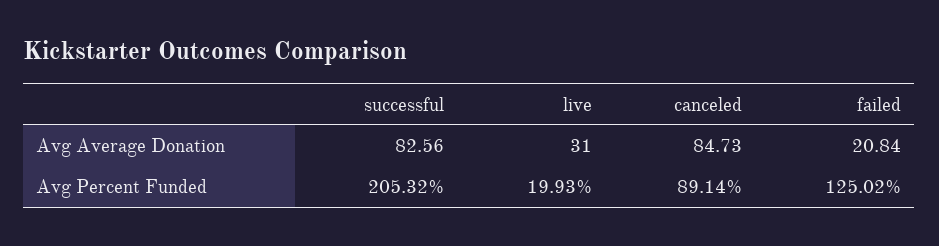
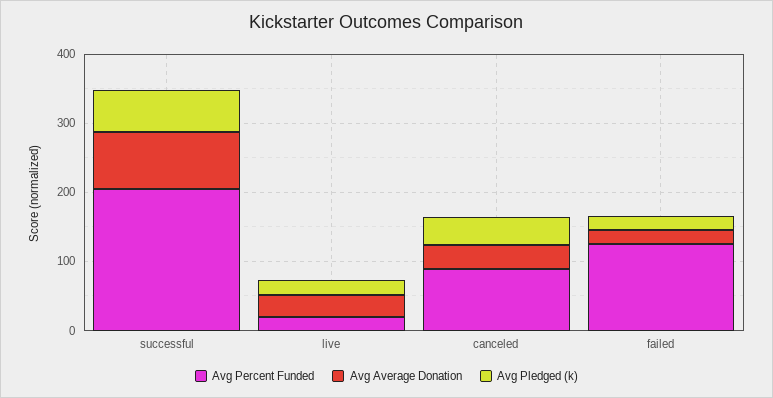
Avg Average Donation, canceled: 84.73 -> 40
Avg Pledged (k), successful: none -> 60
Avg Pledged (k), live: none -> 20
Avg Pledged (k), canceled: none -> 40
Avg Pledged (k), failed: none -> 20

